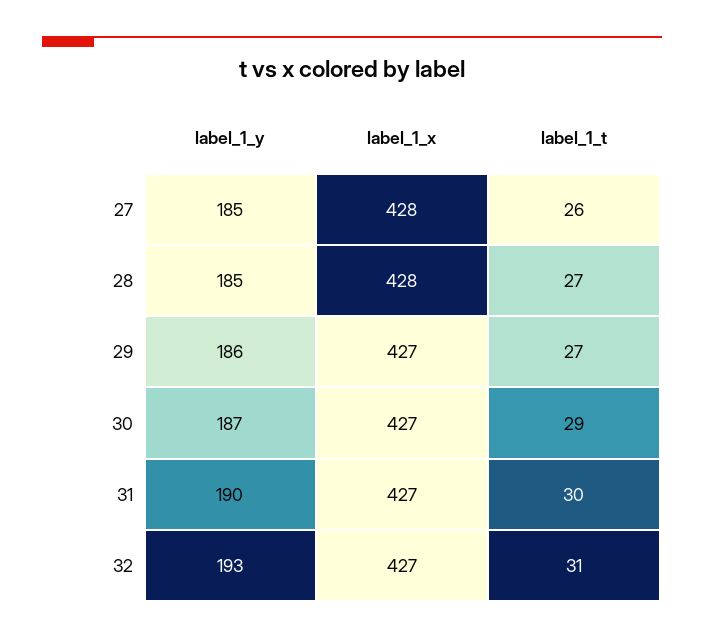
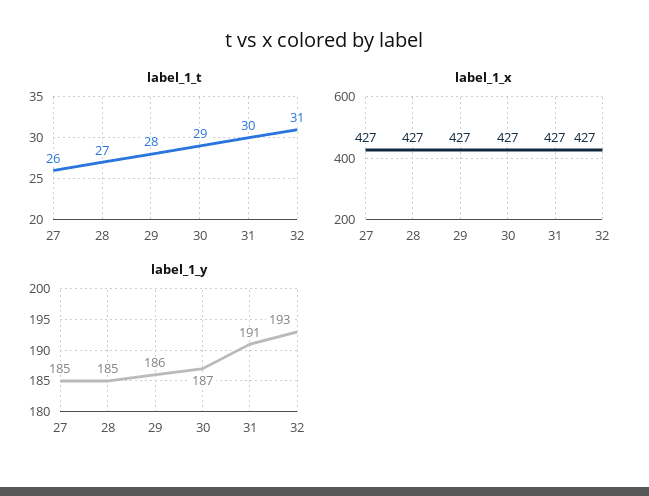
label_1_x, 27: 428 -> 427
label_1_x, 28: 428 -> 427
label_1_t, 29: 27 -> 28
label_1_y, 31: 190 -> 191

